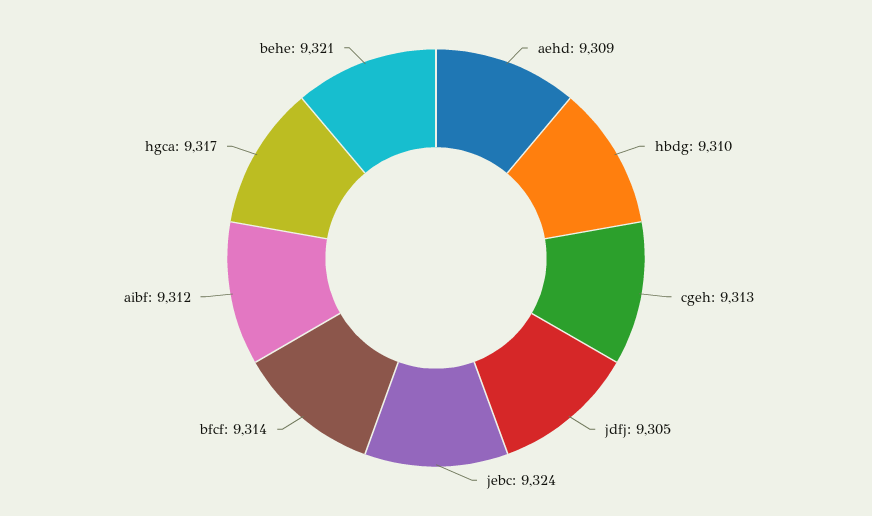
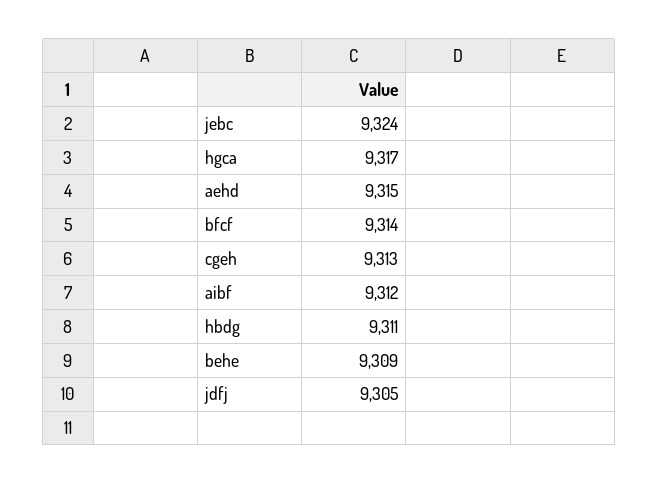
aehd: 9309 -> 9315
hbdg: 9310 -> 9311
behe: 9321 -> 9309

